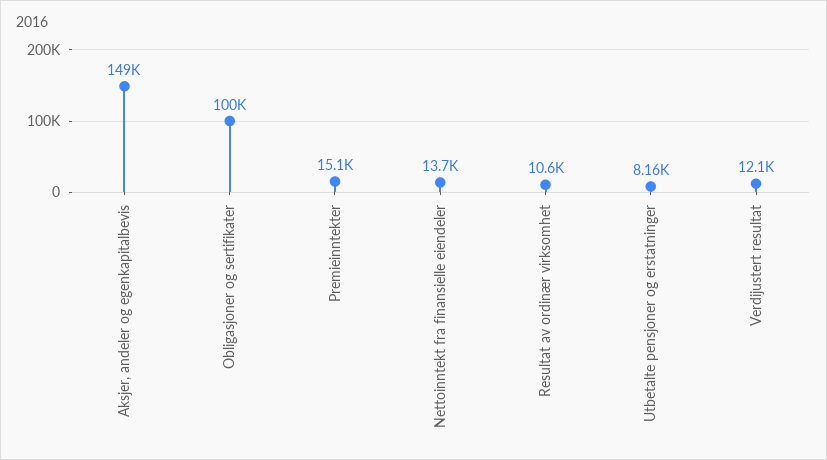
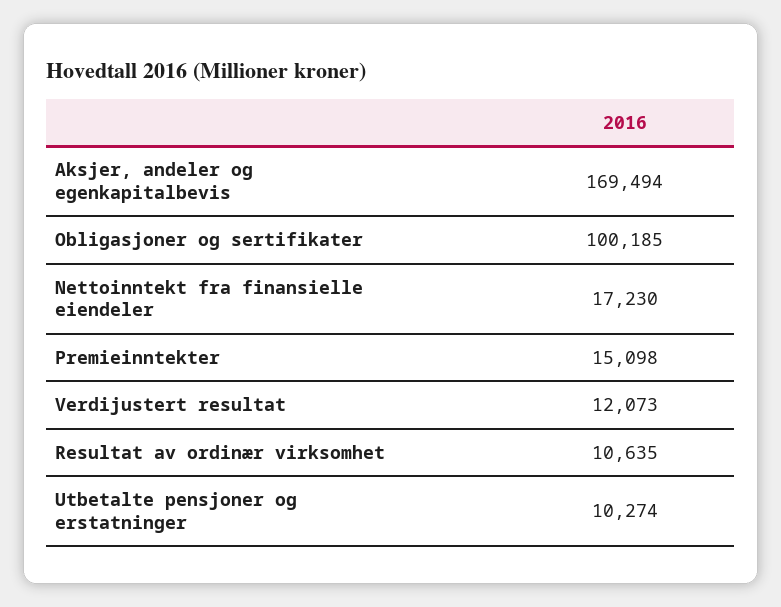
Aksjer, andeler og egenkapitalbevis: 149000 -> 169494
Nettoinntekt fra finansielle eiendeler: 13700 -> 17230
Utbetalte pensjoner og erstatninger: 8160 -> 10274

